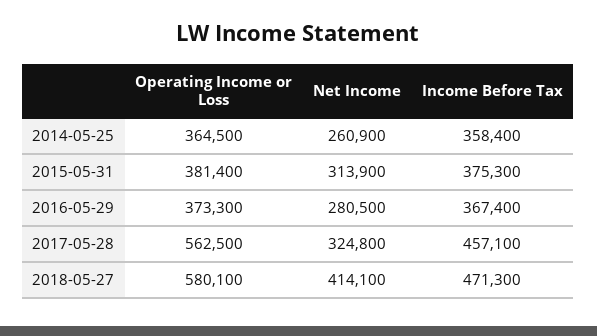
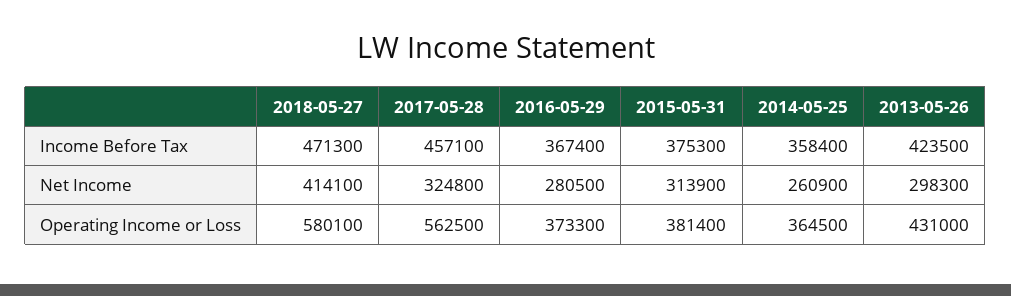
Income Before Tax, 2013-05-26: none -> 423500
Net Income, 2013-05-26: none -> 298300
Operating Income or Loss, 2013-05-26: none -> 431000

